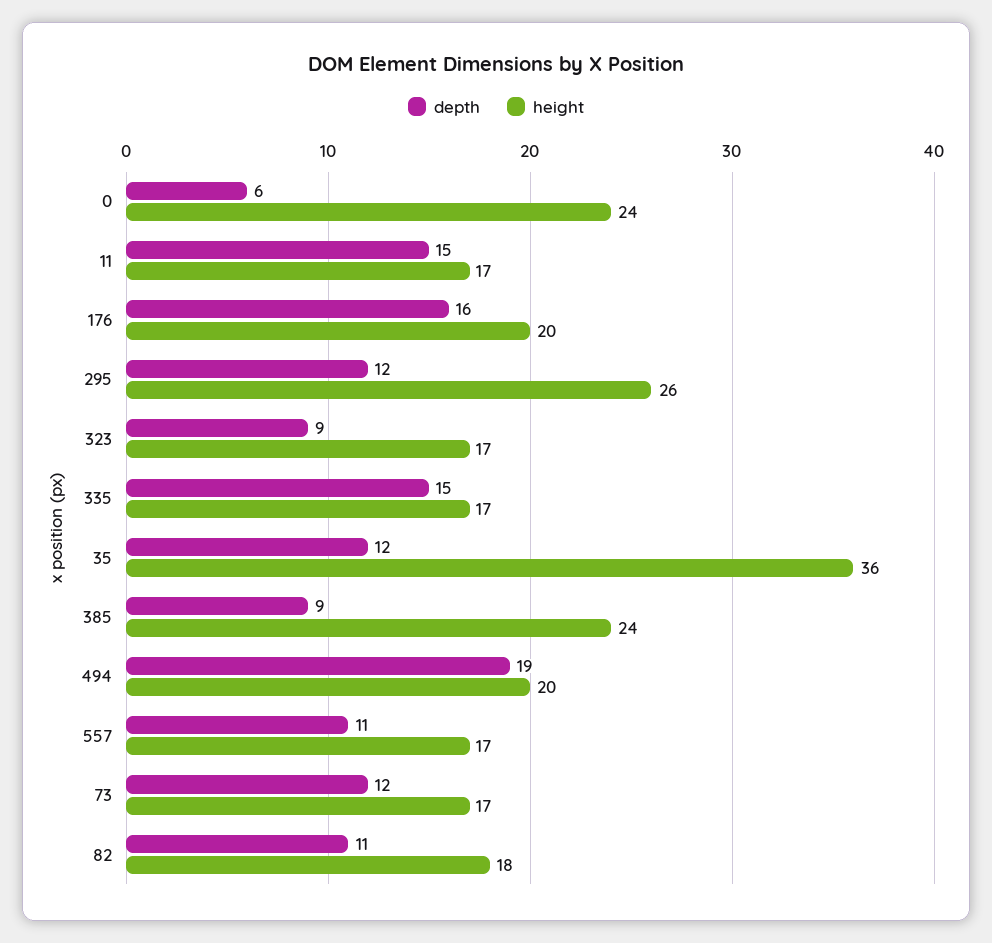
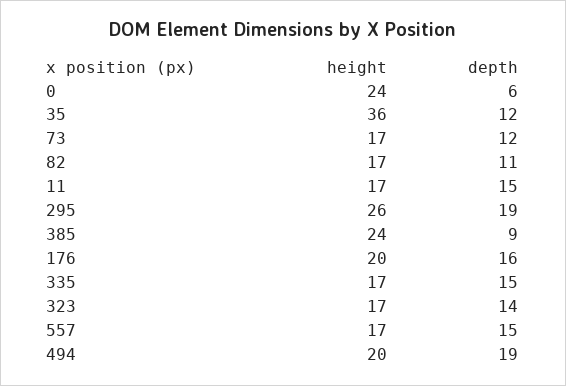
depth, 295: 12 -> 19
depth, 323: 9 -> 14
depth, 557: 11 -> 15
height, 82: 18 -> 17

